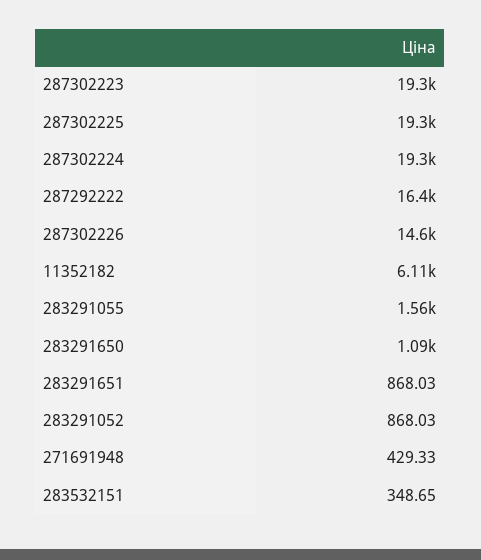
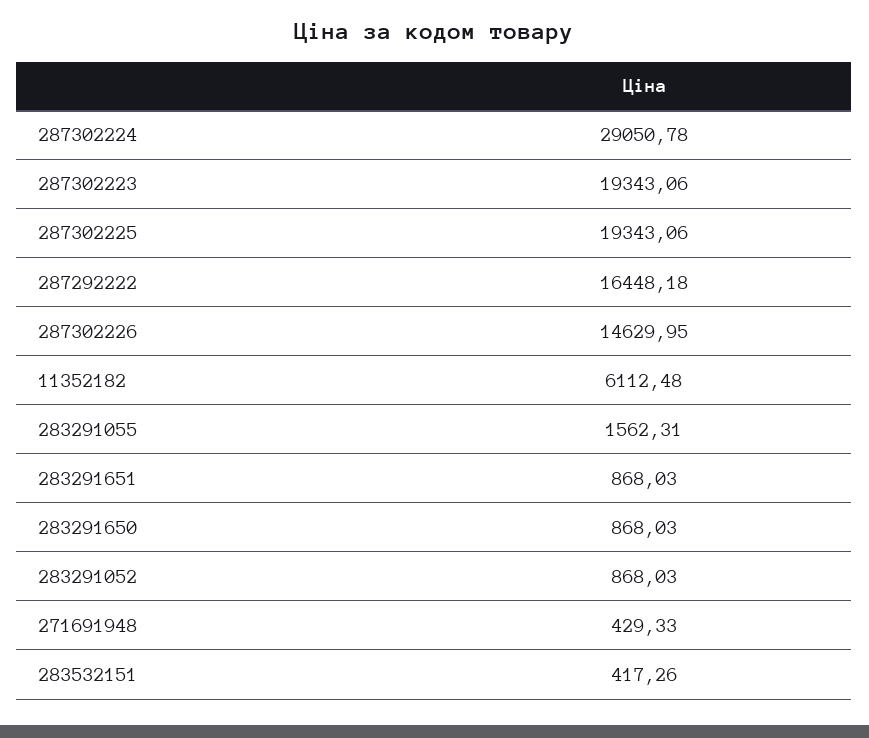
287302224: 19300 -> 29050.78
283291650: 1090 -> 868.03
283532151: 348.65 -> 417.26

